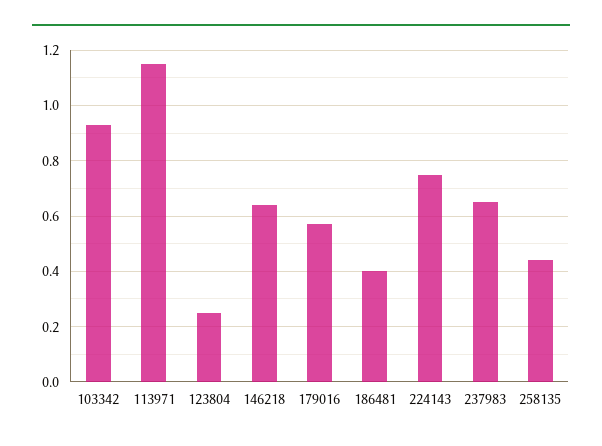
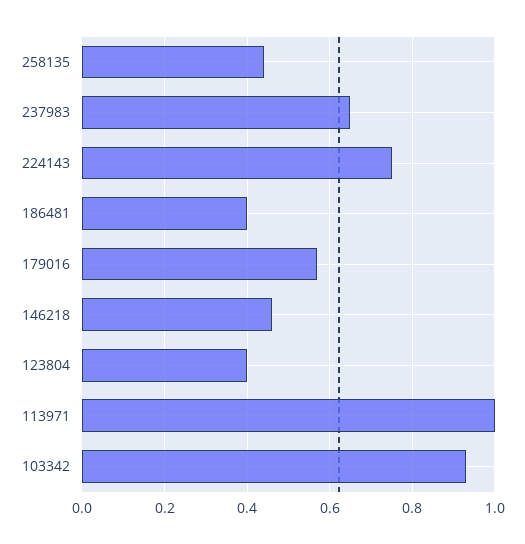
113971: 1.15 -> 1
123804: 0.25 -> 0.4
146218: 0.65 -> 0.45

